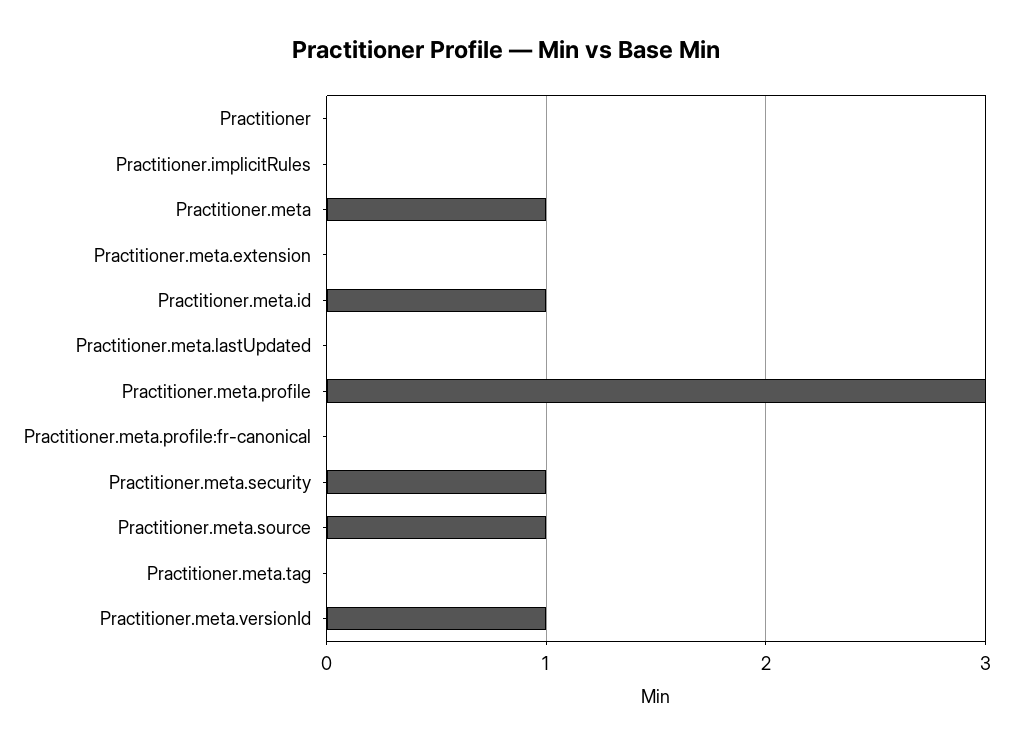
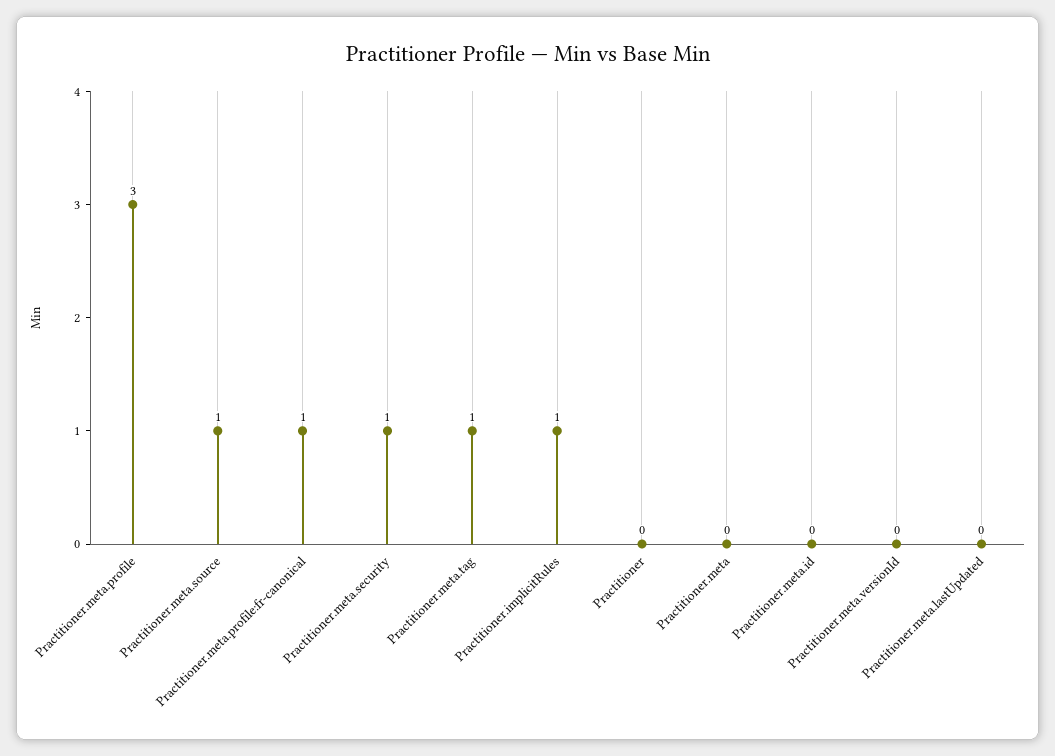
Practitioner.implicitRules: 0 -> 1
Practitioner.meta: 1 -> 0
Practitioner.meta.extension: 0 -> none
Practitioner.meta.id: 1 -> 0
Practitioner.meta.profile:fr-canonical: 0 -> 1
Practitioner.meta.tag: 0 -> 1
Practitioner.meta.versionId: 1 -> 0

